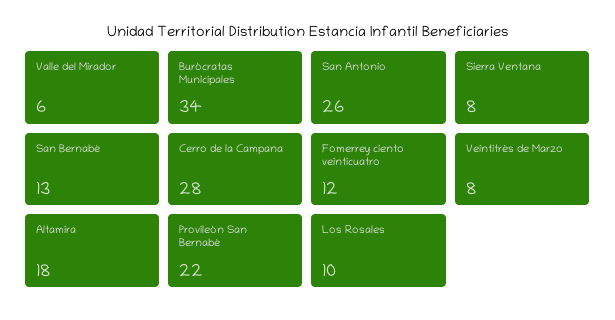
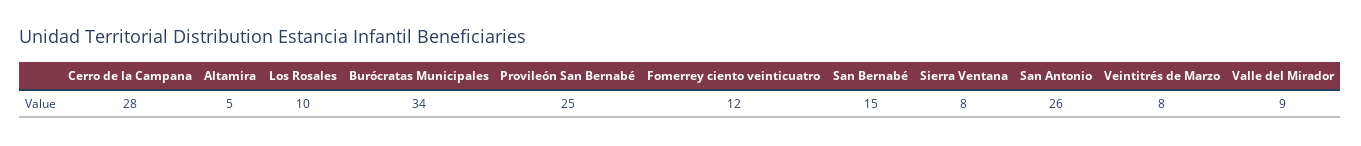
Valle del Mirador: 6 -> 9
San Bernabé: 13 -> 15
Altamira: 18 -> 5
Provileón San Bernabé: 22 -> 25

